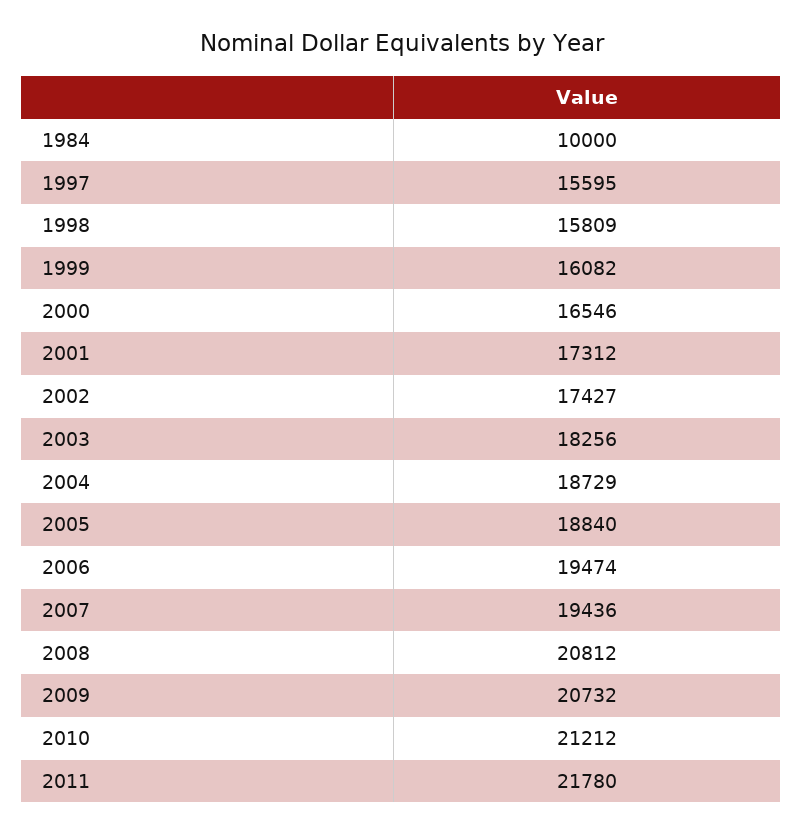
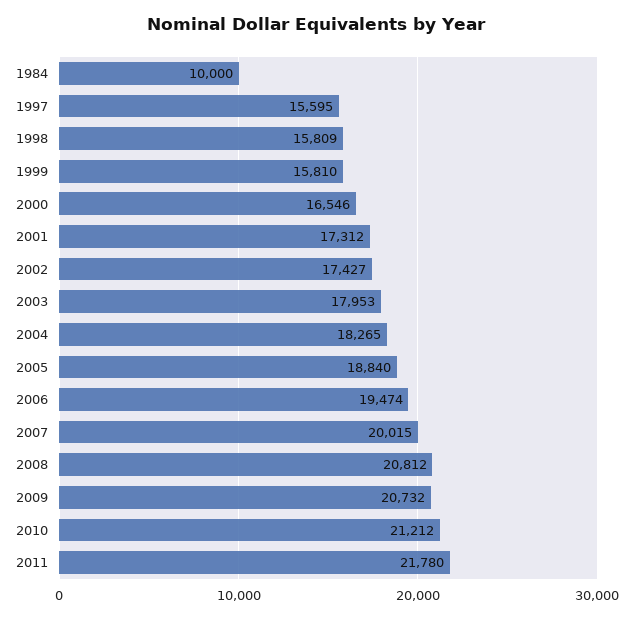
1999: 16082 -> 15810
2003: 18256 -> 17953
2004: 18729 -> 18265
2007: 19436 -> 20015

